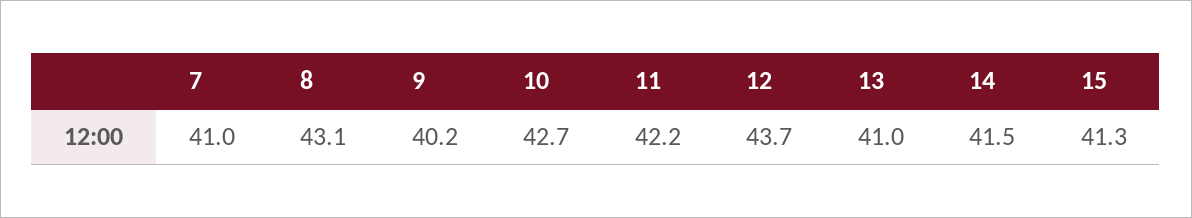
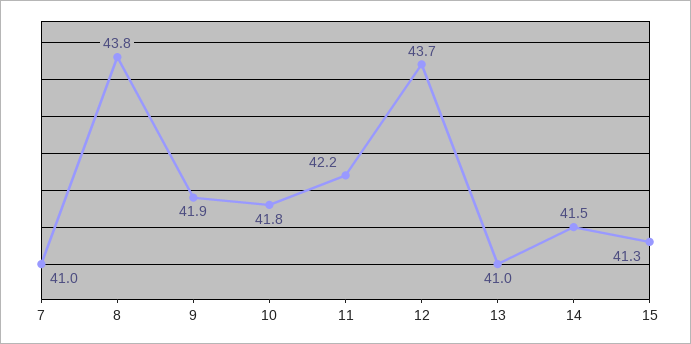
8: 43.1 -> 43.8
9: 40.2 -> 41.9
10: 42.7 -> 41.8

